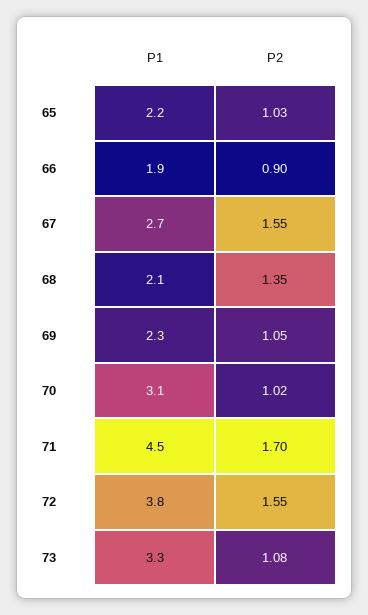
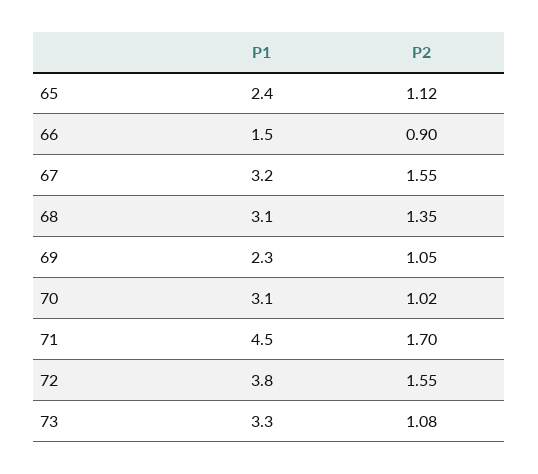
P1, 65: 2.2 -> 2.4
P2, 65: 1.03 -> 1.12
P1, 66: 1.9 -> 1.5
P1, 67: 2.7 -> 3.2
P1, 68: 2.1 -> 3.1

